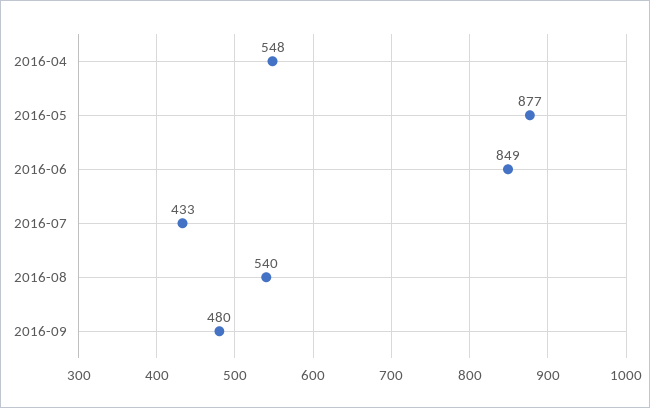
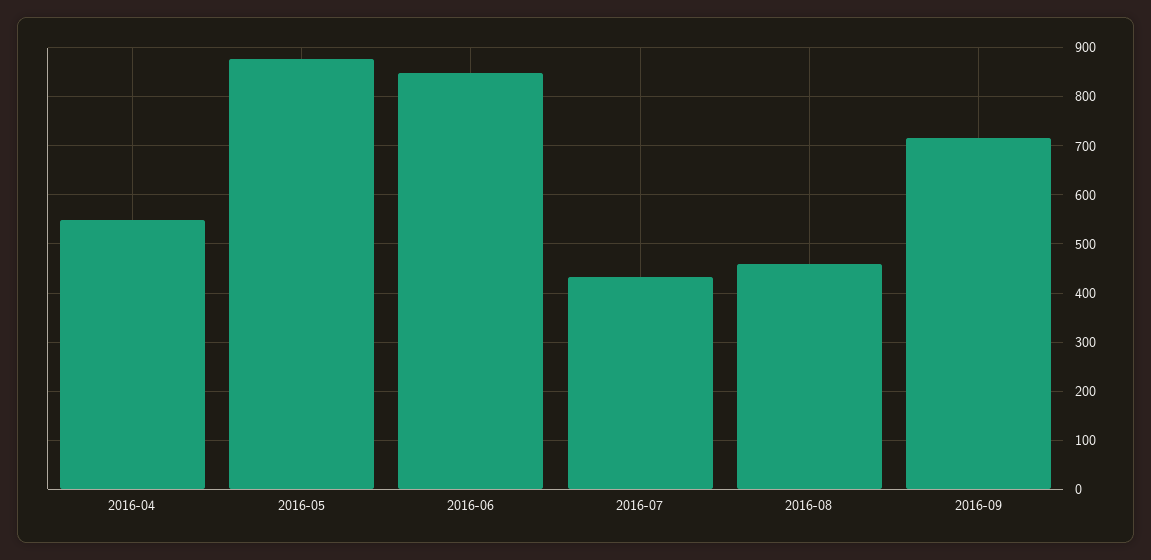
2016-08: 540 -> 460
2016-09: 480 -> 720

